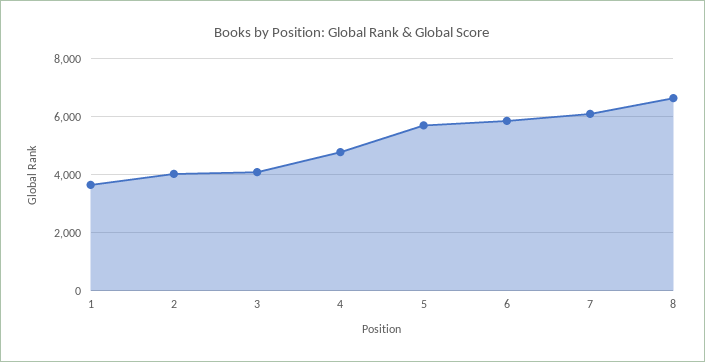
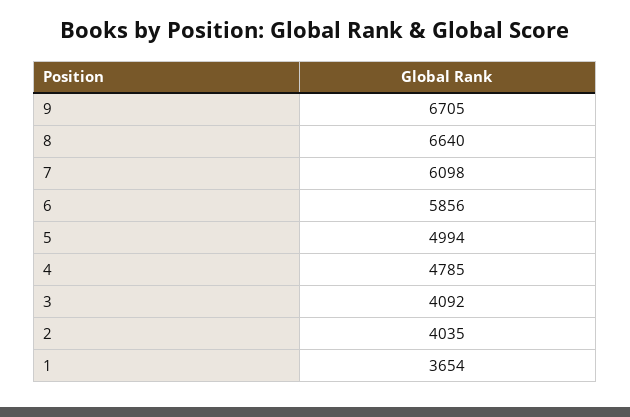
5: 5750 -> 4994
9: none -> 6705

